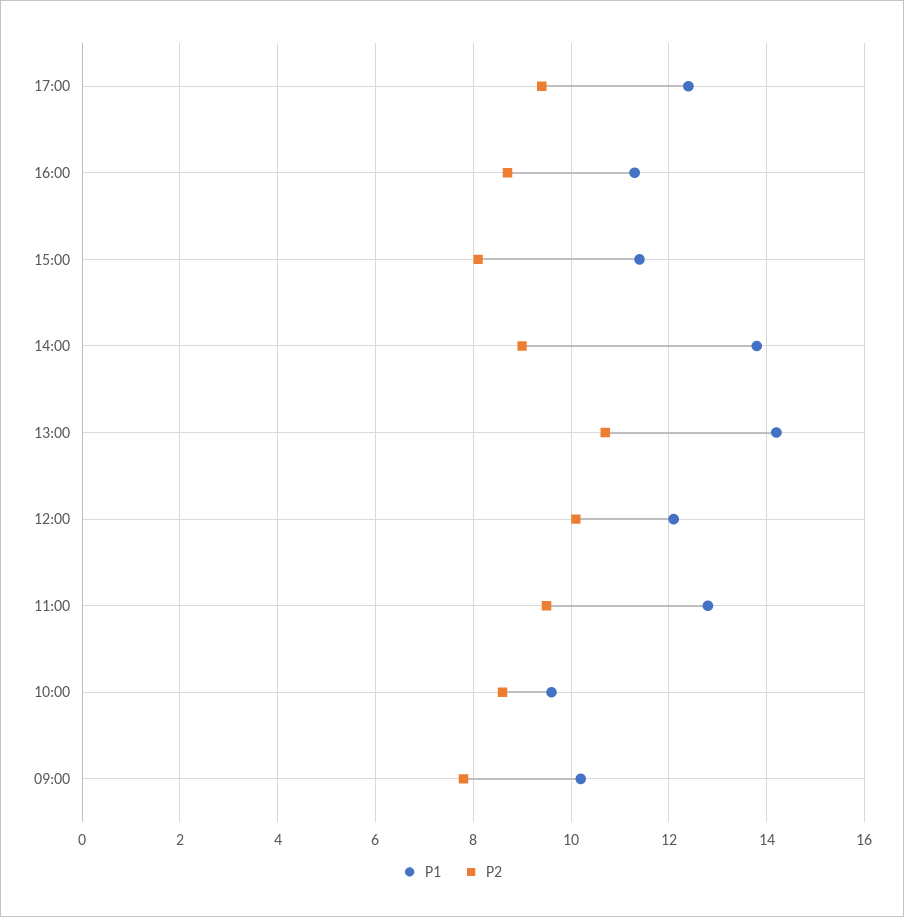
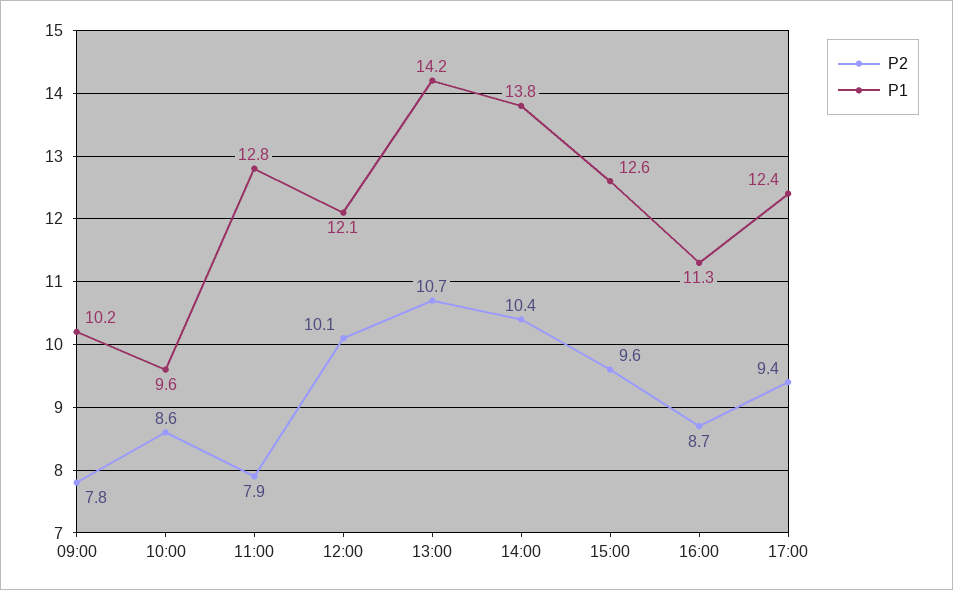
P1, 15:00: 11.5 -> 12.6
P2, 15:00: 8 -> 9.6
P2, 14:00: 9 -> 10.4
P2, 11:00: 9.5 -> 7.9

